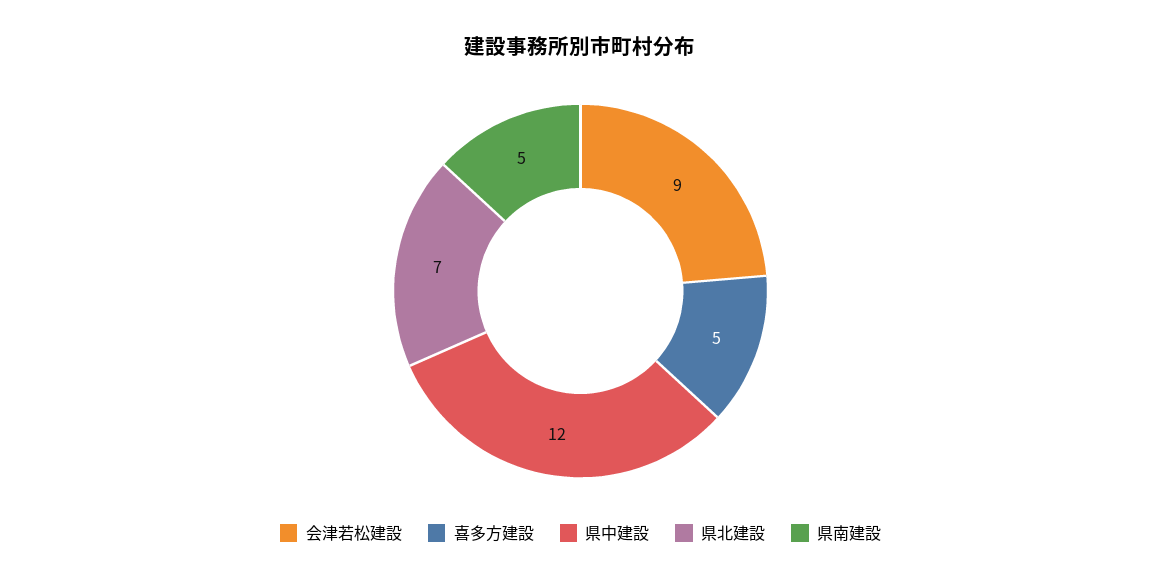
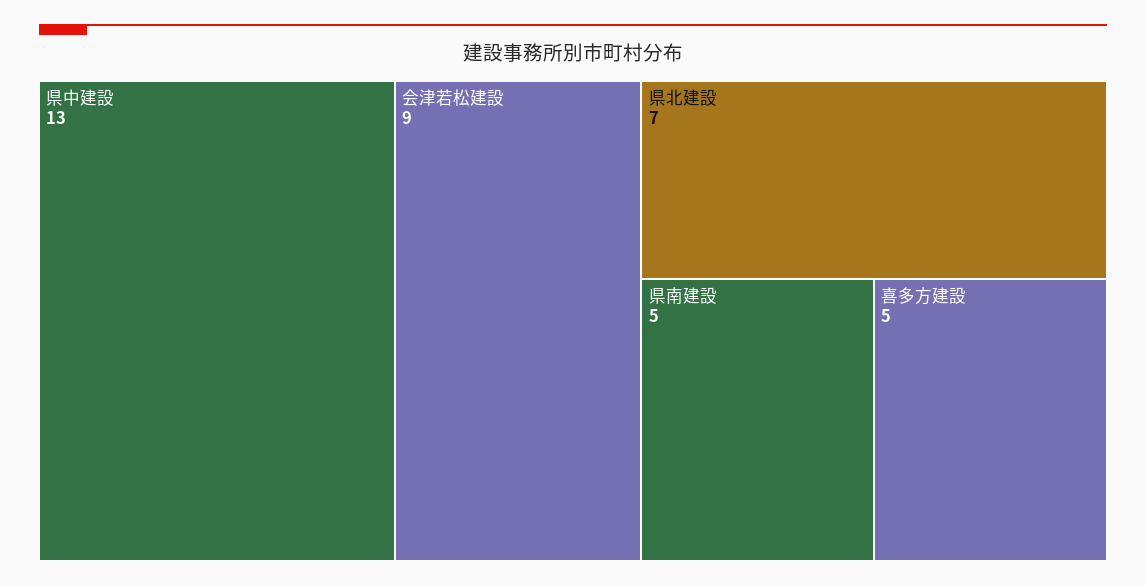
県中建設: 12 -> 13

